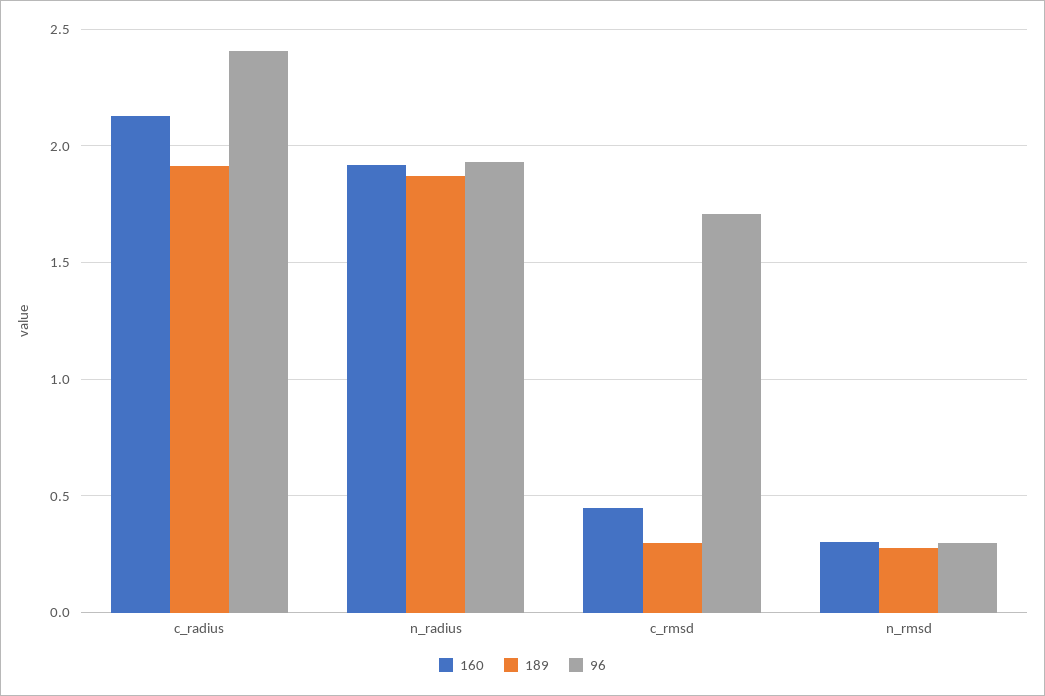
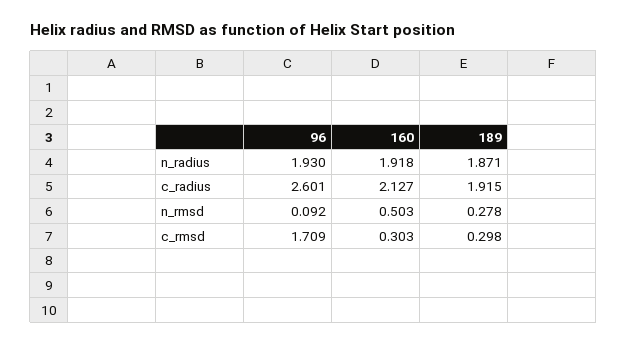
96, c_radius: 2.4 -> 2.601
160, c_rmsd: 0.45 -> 0.303
160, n_rmsd: 0.3 -> 0.503
96, n_rmsd: 0.3 -> 0.092

